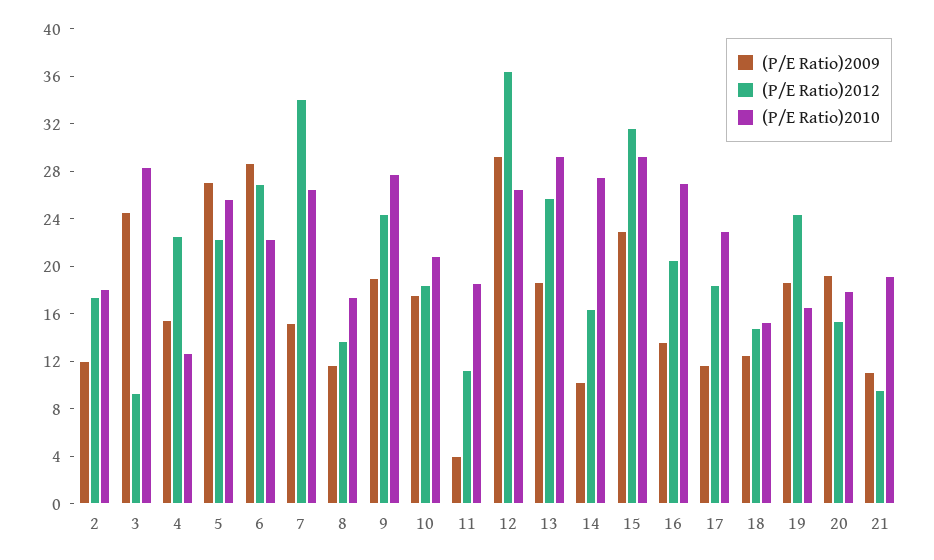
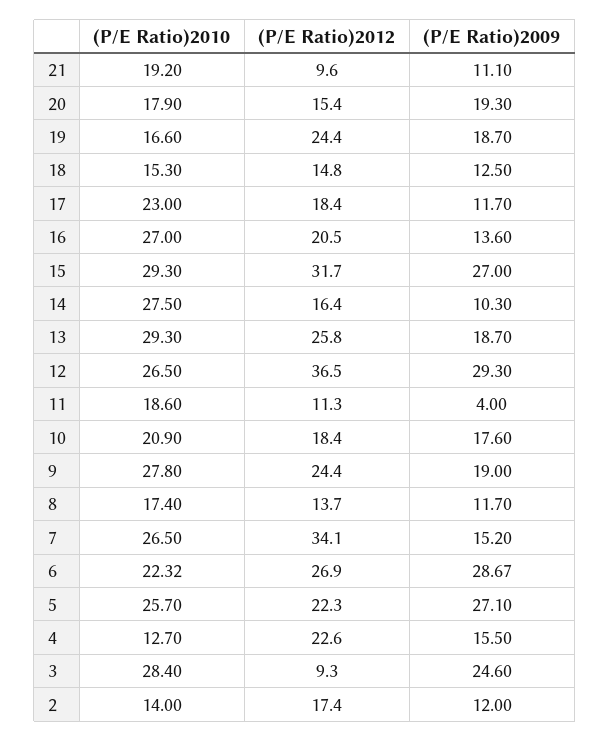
(P/E Ratio)2010, 2: 18 -> 14
(P/E Ratio)2009, 15: 23 -> 27

